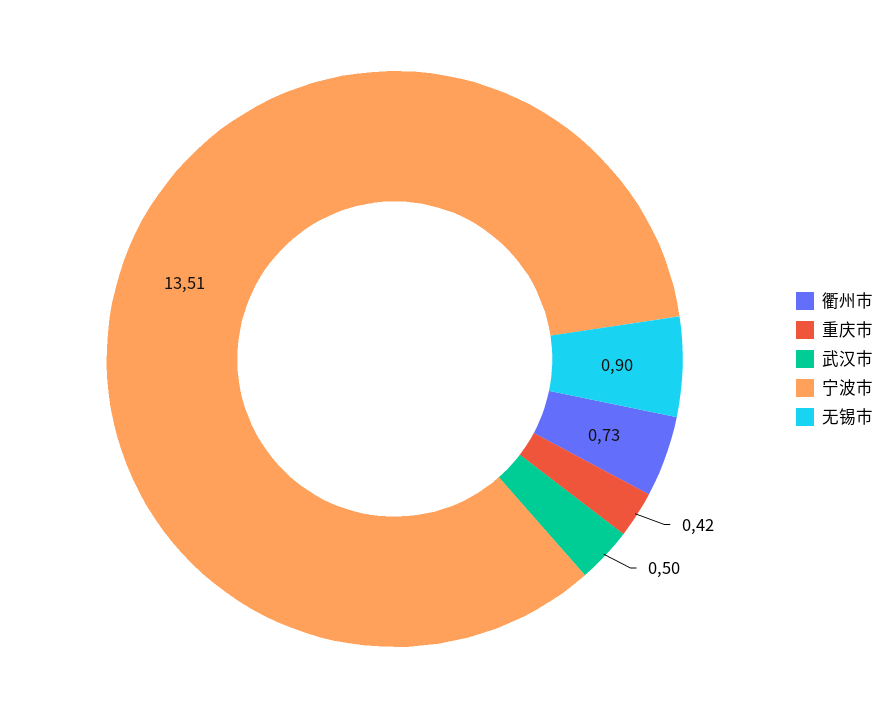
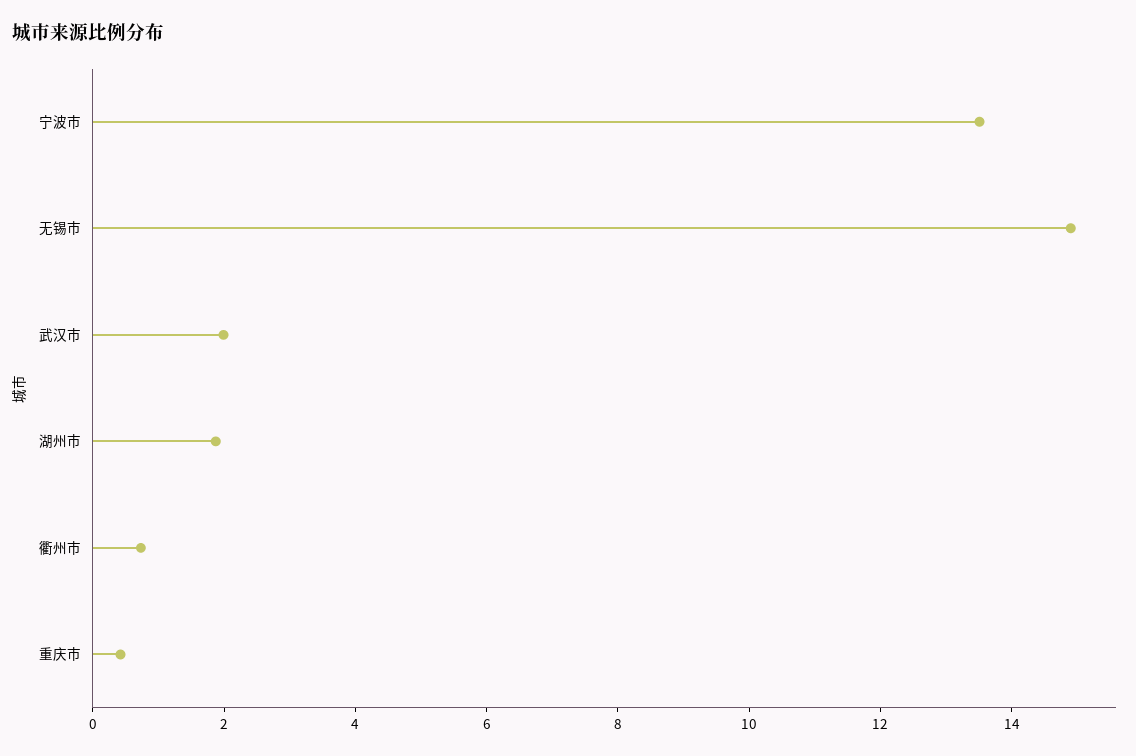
武汉市: 0.5 -> 2
无锡市: 0.9 -> 15
湖州市: none -> 2

